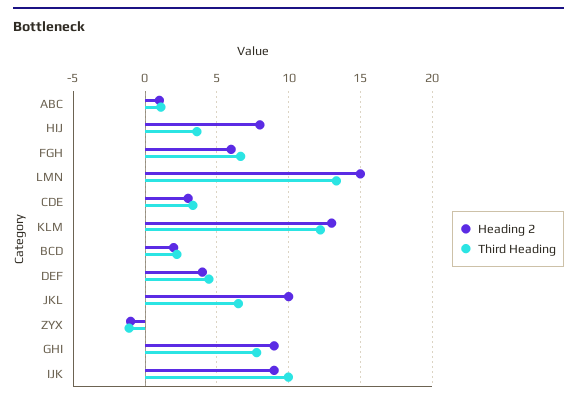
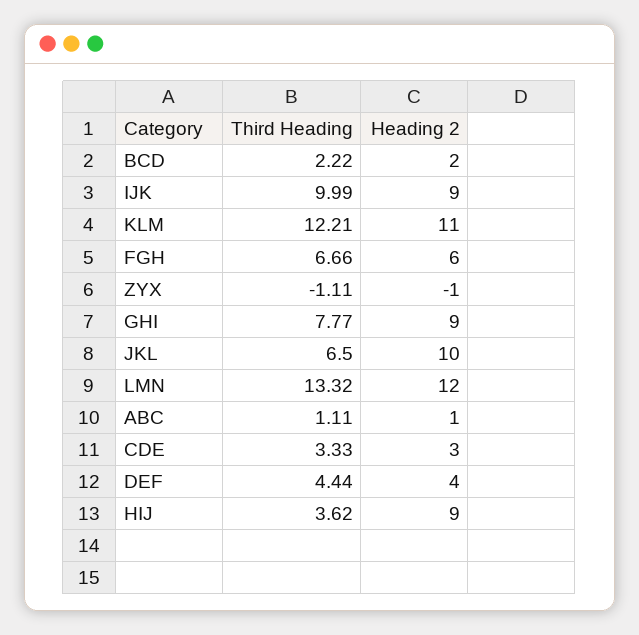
Heading 2, HIJ: 8 -> 9
Heading 2, LMN: 15 -> 12
Heading 2, KLM: 13 -> 11

